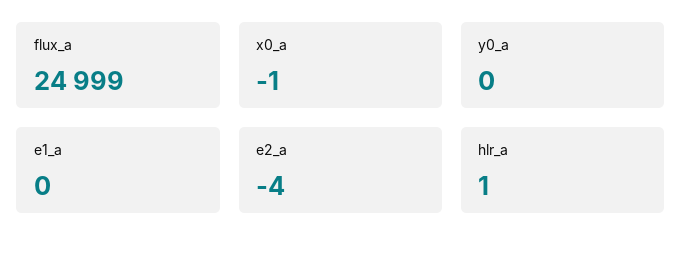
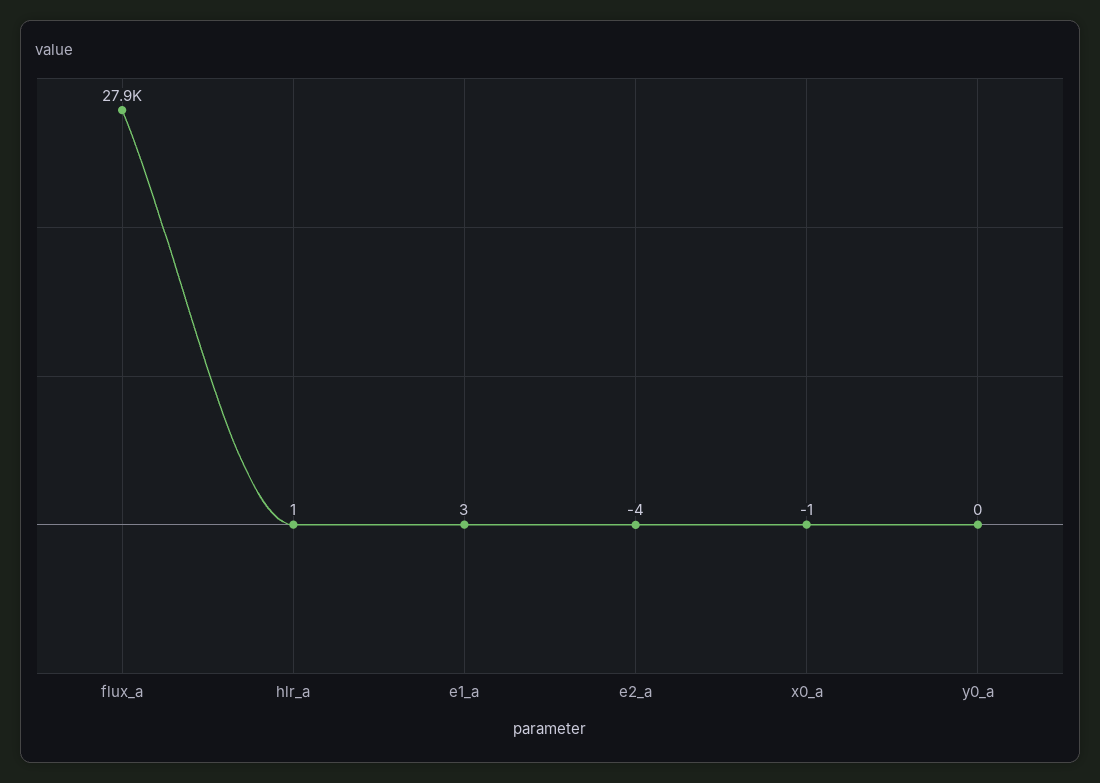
flux_a: 24999 -> 27900
e1_a: 0 -> 3

